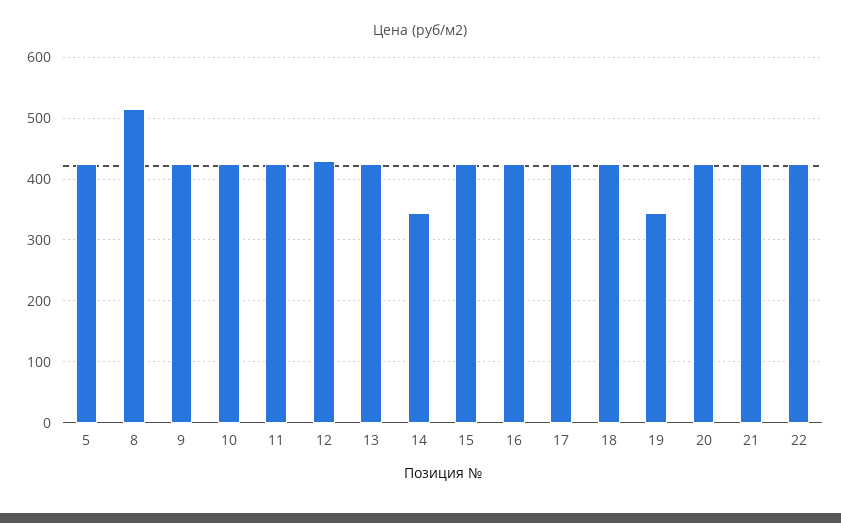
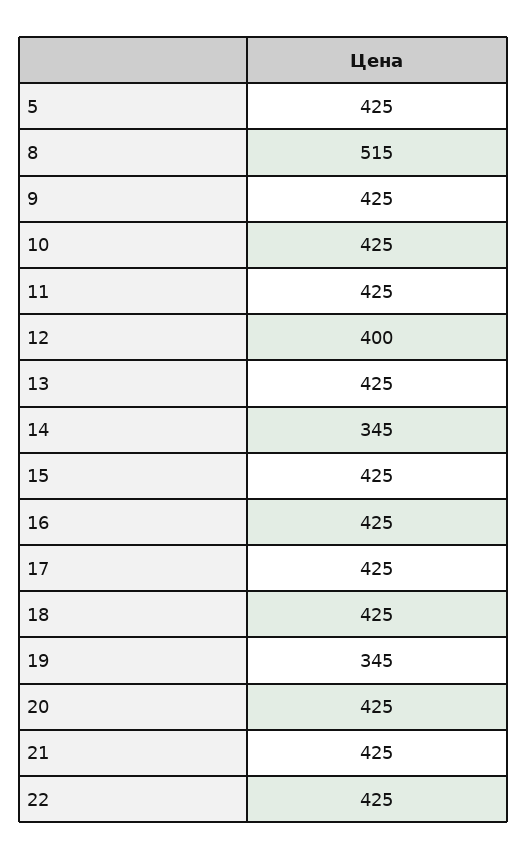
12: 430 -> 400

